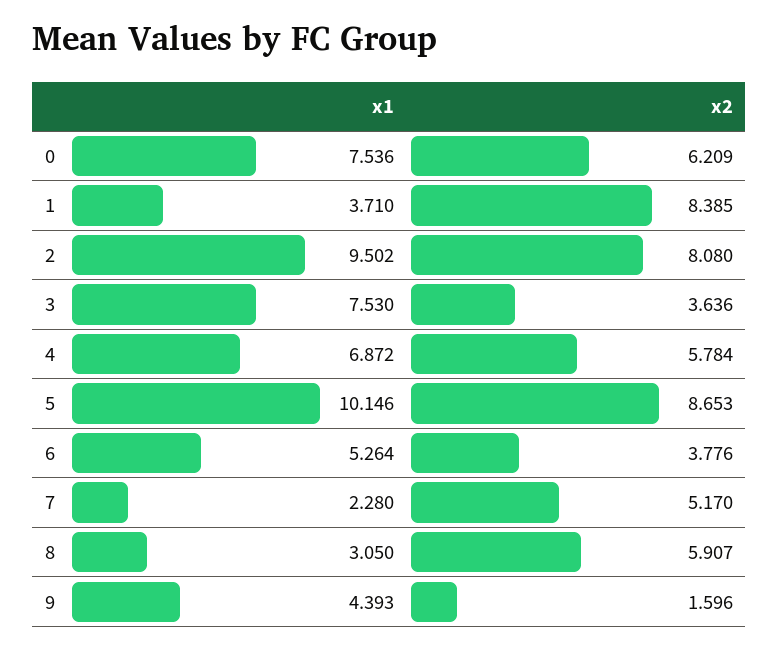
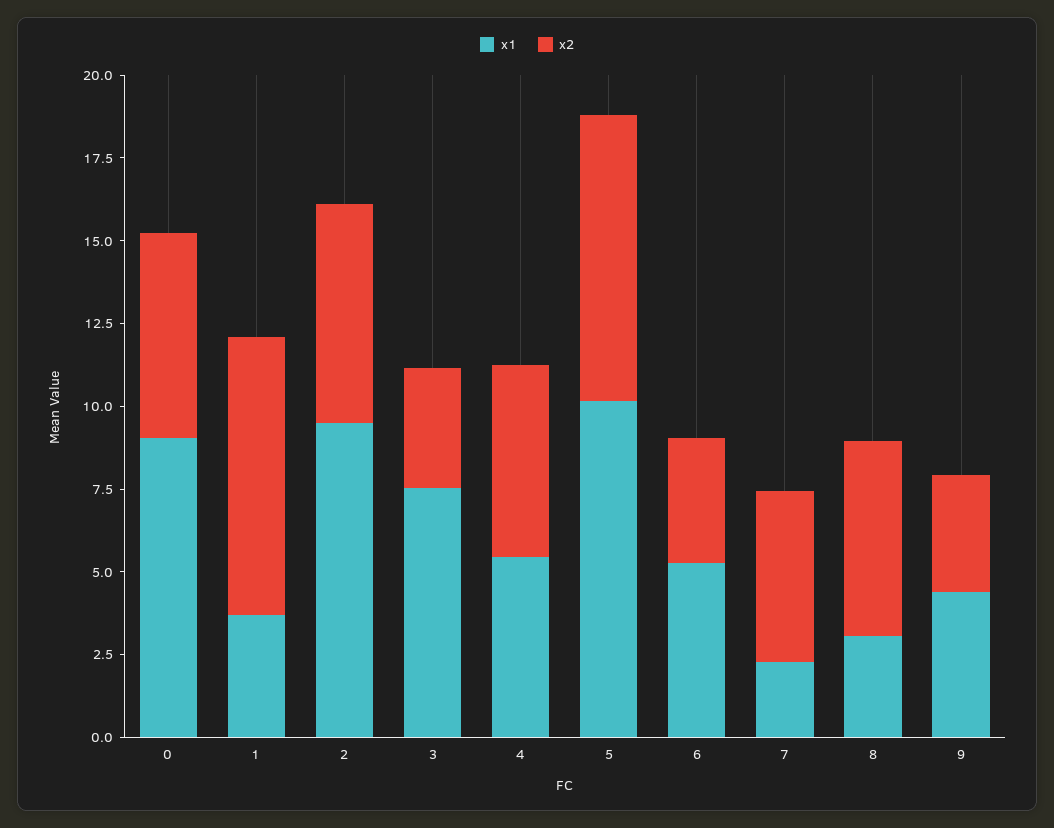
x1, 0: 7.536 -> 9
x2, 2: 8.08 -> 6.5
x1, 4: 6.872 -> 5.5
x2, 9: 1.596 -> 3.5

